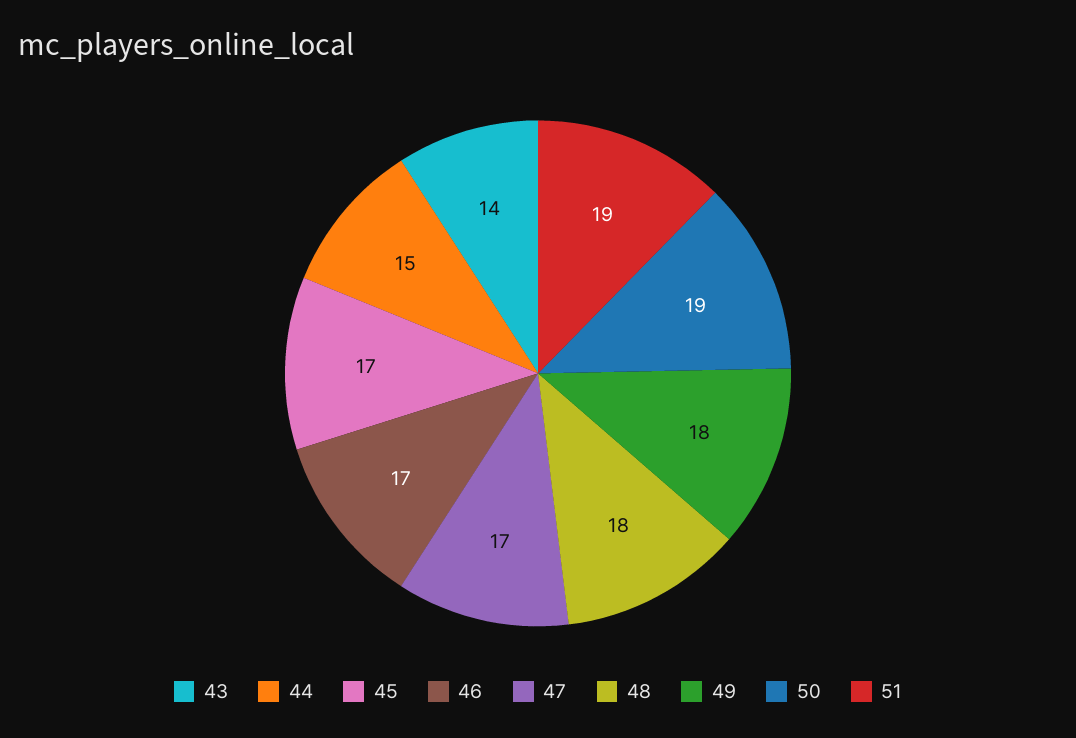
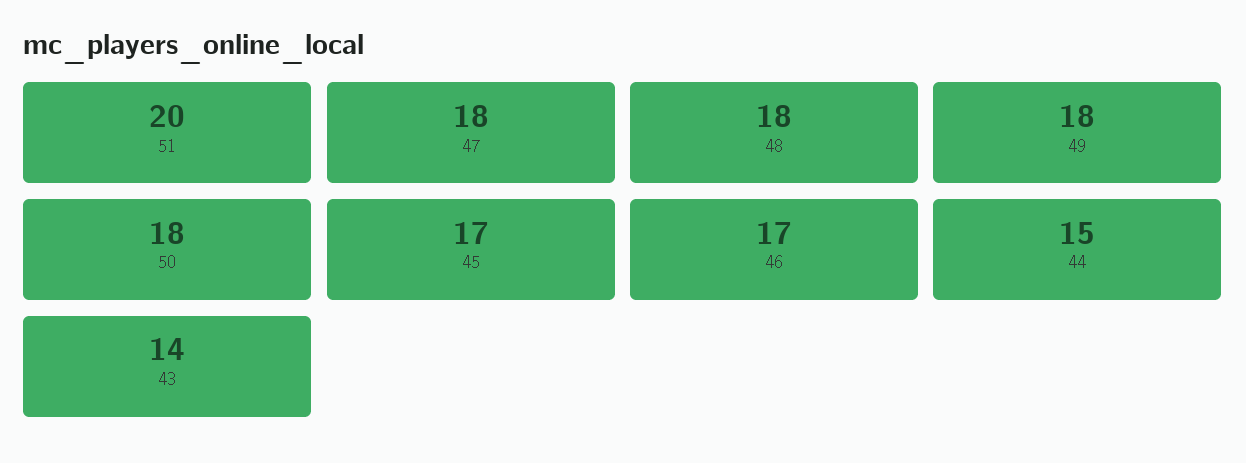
47: 17 -> 18
50: 19 -> 18
51: 19 -> 20

